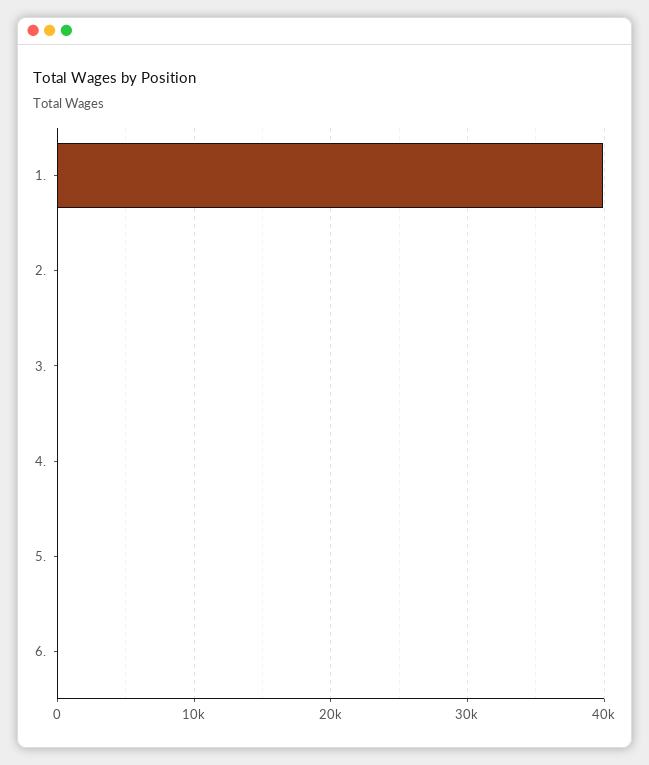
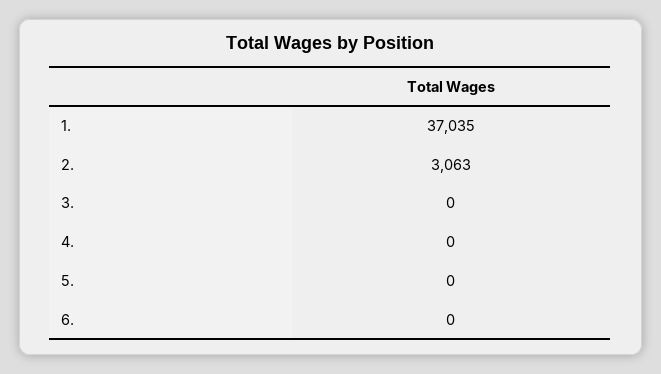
1.: 40000 -> 37035
2.: 0 -> 3063

